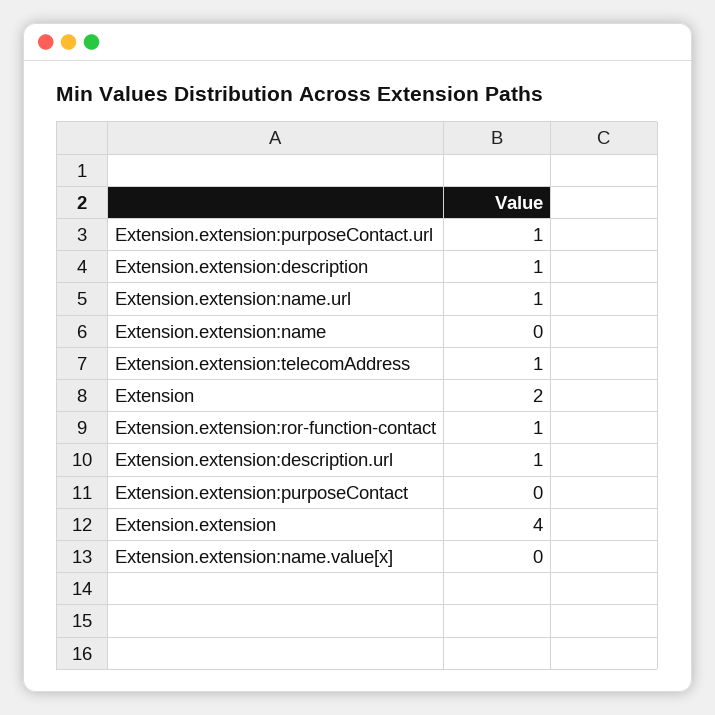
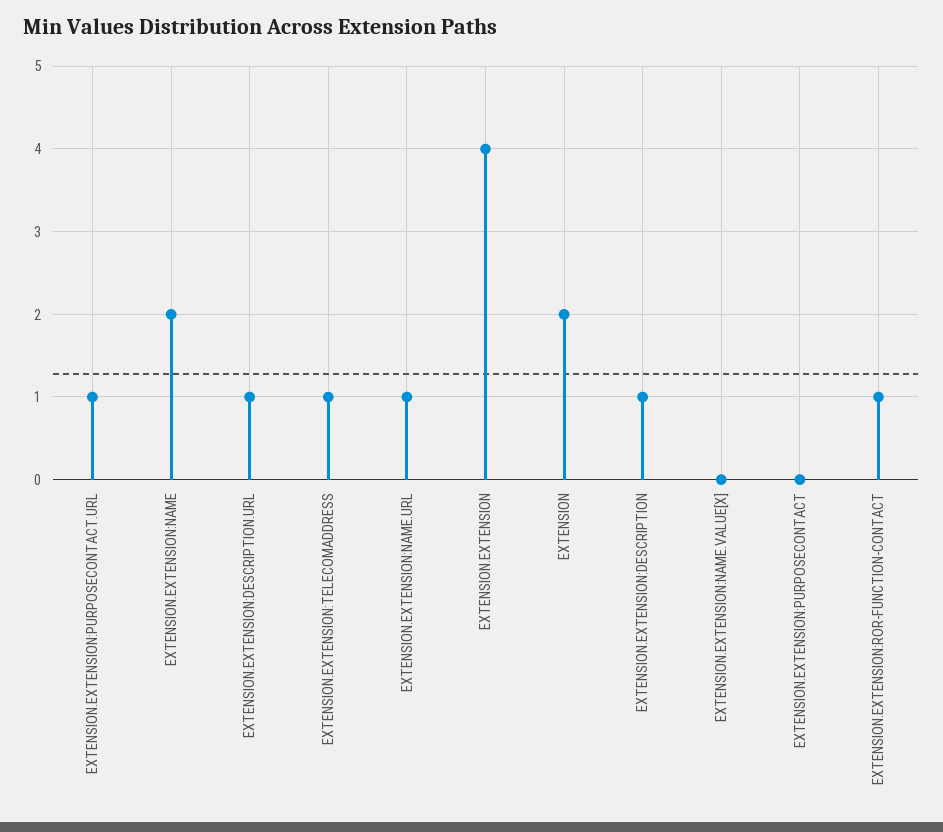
Extension.extension:name: 0 -> 2

